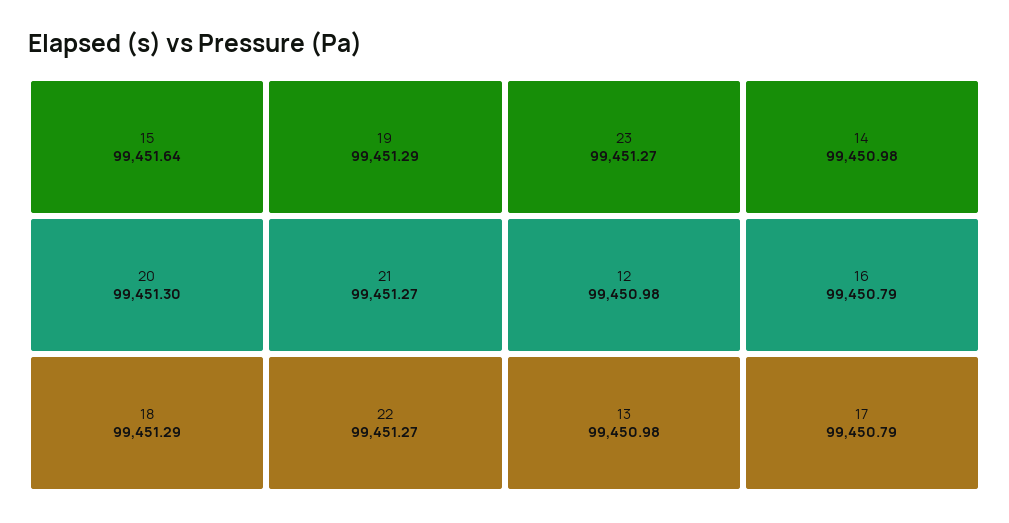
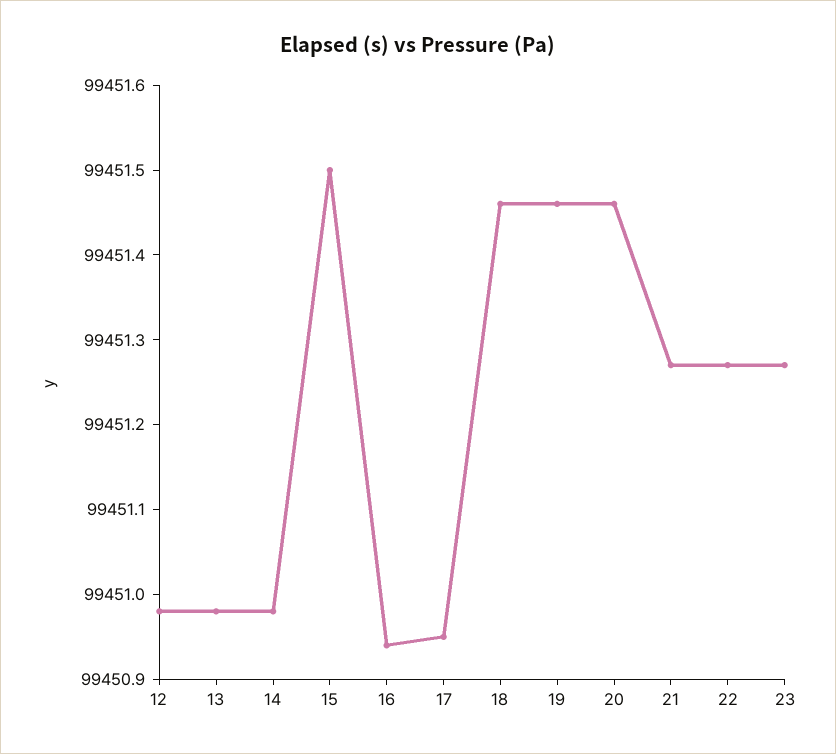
15: 99451.64 -> 99451.5
20: 99451.3 -> 99451.46
18: 99451.29 -> 99451.46
19: 99451.29 -> 99451.46
16: 99450.79 -> 99450.94
17: 99450.79 -> 99450.95

